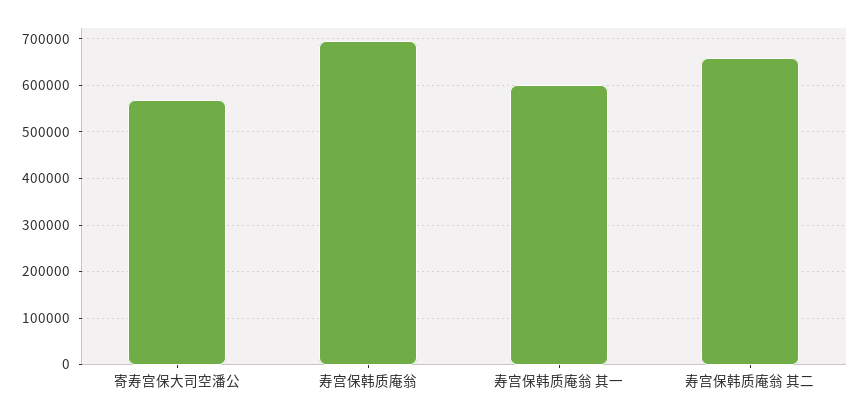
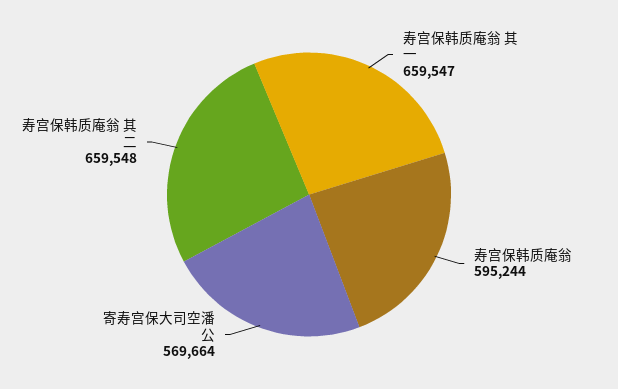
寿宫保韩质庵翁: 700000 -> 595244
寿宫保韩质庵翁 其一: 600000 -> 659547

